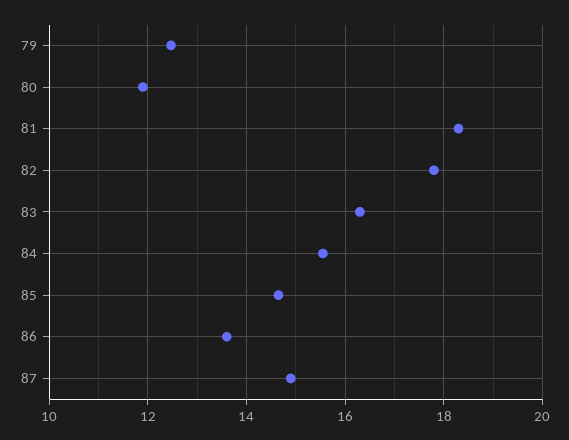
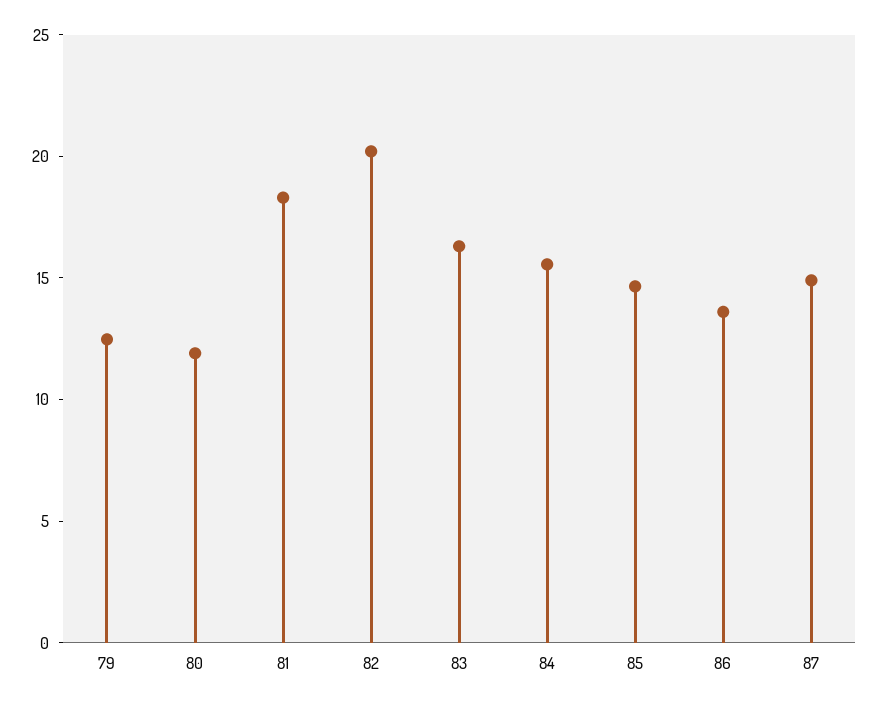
82: 17.8 -> 20

